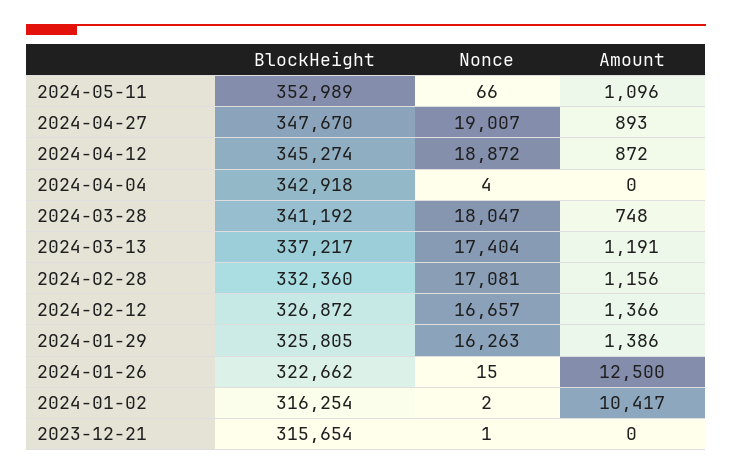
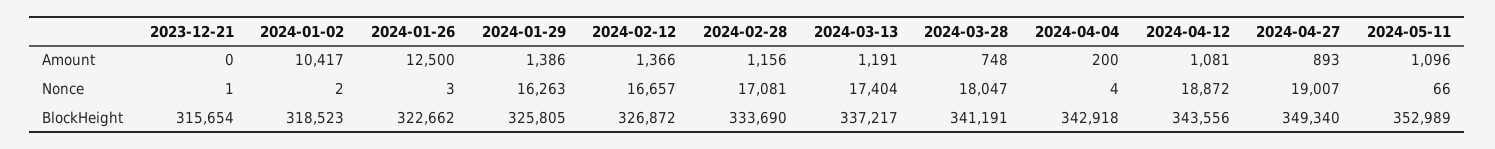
BlockHeight, 2024-04-27: 347670 -> 349340
BlockHeight, 2024-04-12: 345274 -> 343556
Amount, 2024-04-12: 872 -> 1081
Amount, 2024-04-04: 0 -> 200
BlockHeight, 2024-03-28: 341192 -> 341191
BlockHeight, 2024-02-28: 332360 -> 333690
Nonce, 2024-01-26: 15 -> 3
BlockHeight, 2024-01-02: 316254 -> 318523

